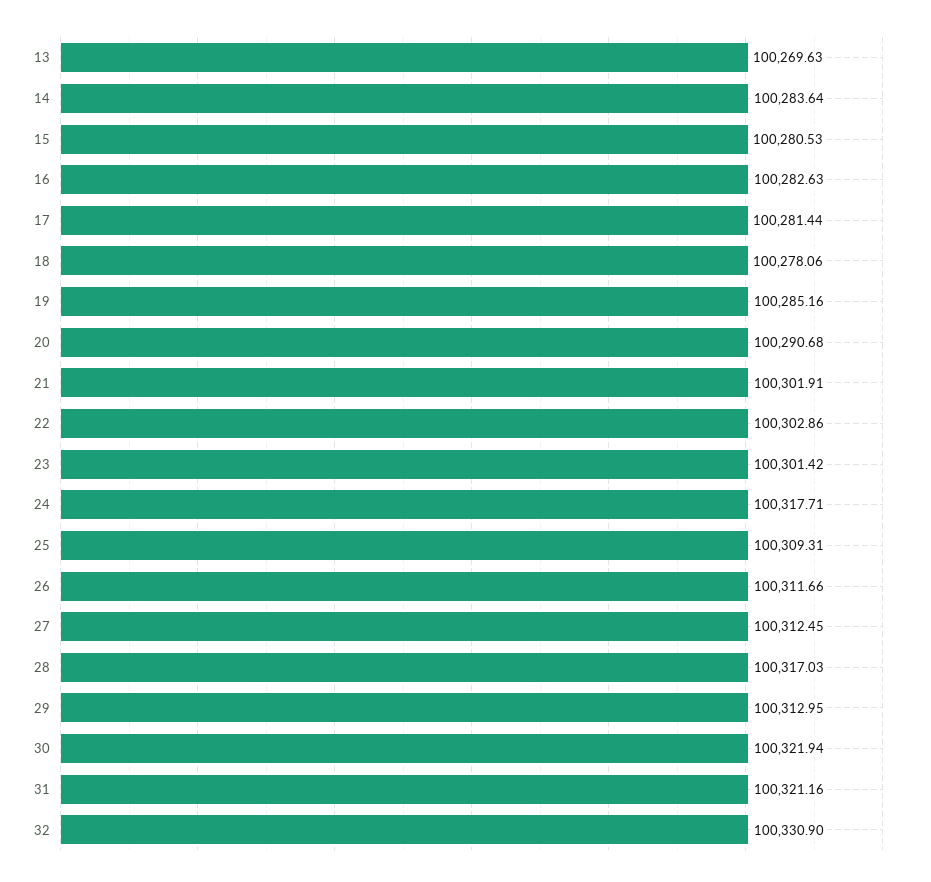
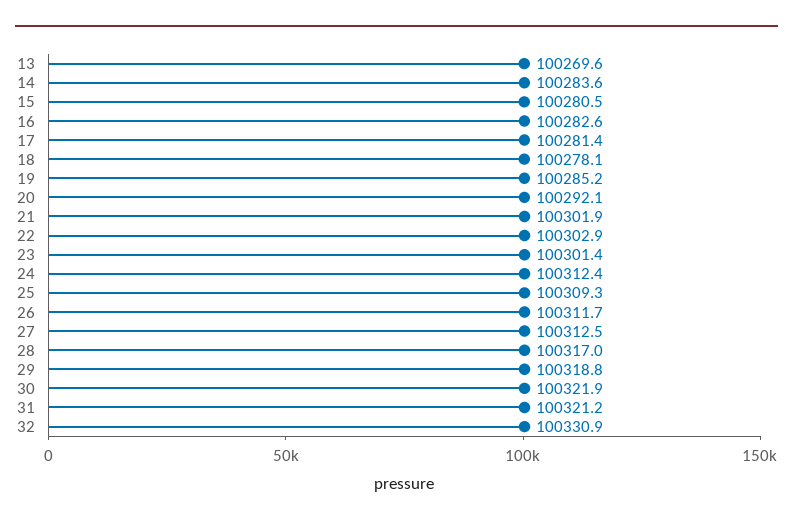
20: 100290.68 -> 100292.1
24: 100317.71 -> 100312.4
29: 100312.95 -> 100318.8

